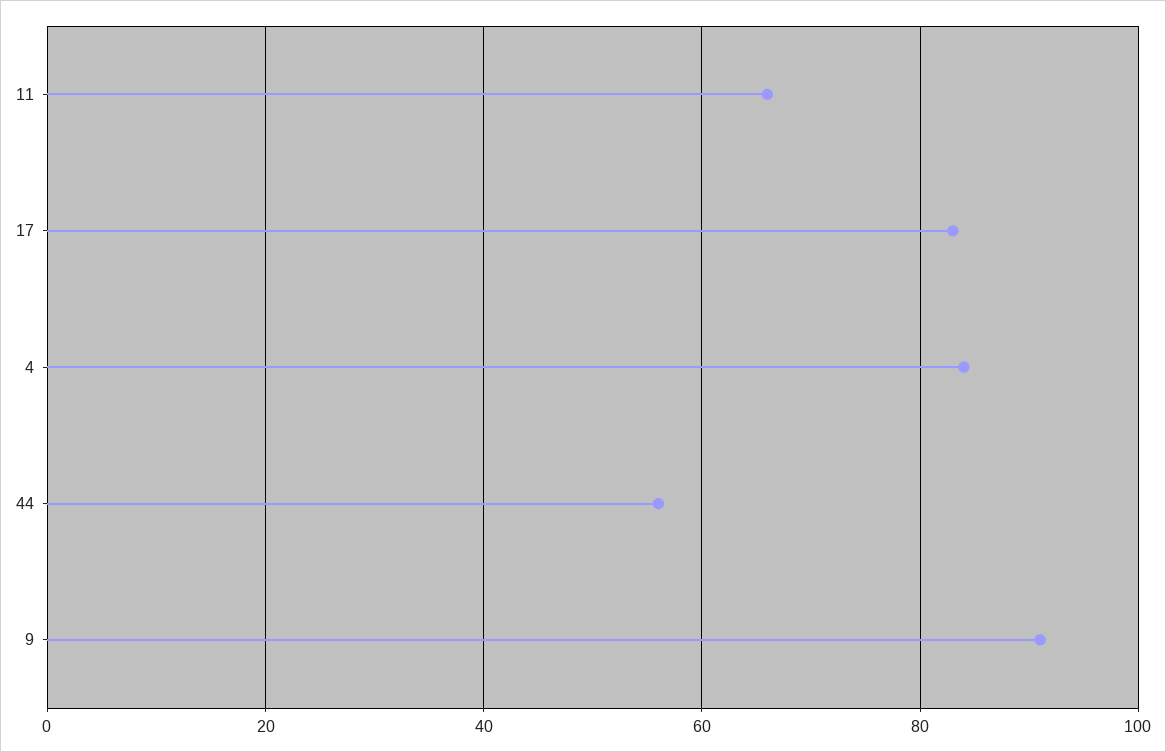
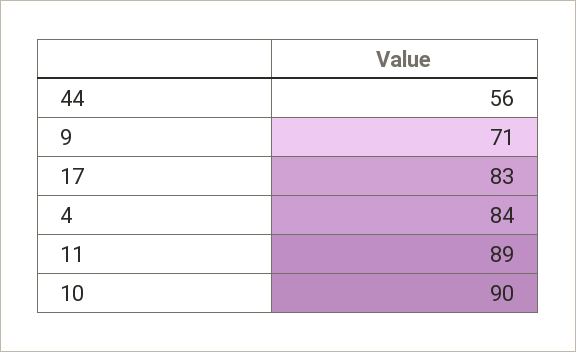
11: 65 -> 89
9: 90 -> 71
10: none -> 90

